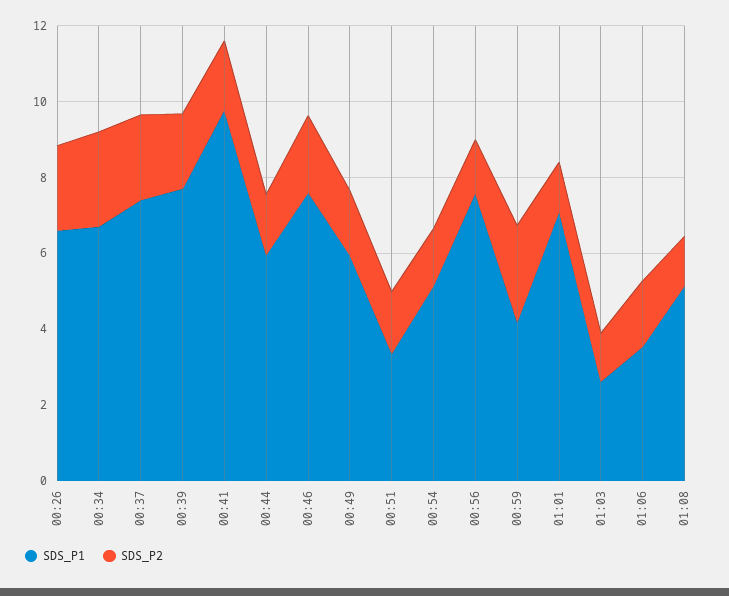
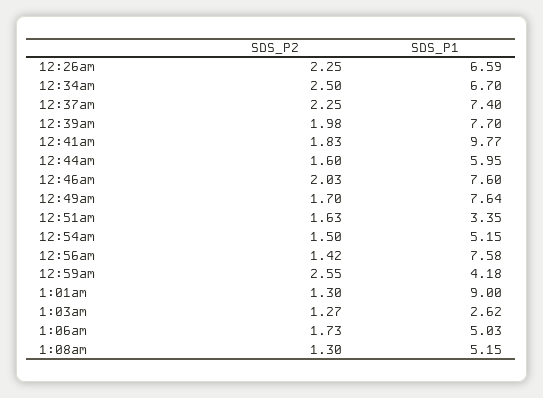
SDS_P1, 00:49: 6 -> 7.64
SDS_P1, 01:01: 7 -> 9
SDS_P1, 01:06: 3.5 -> 5.03

